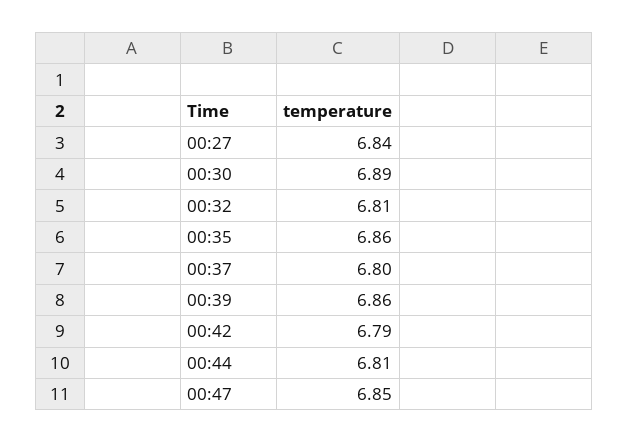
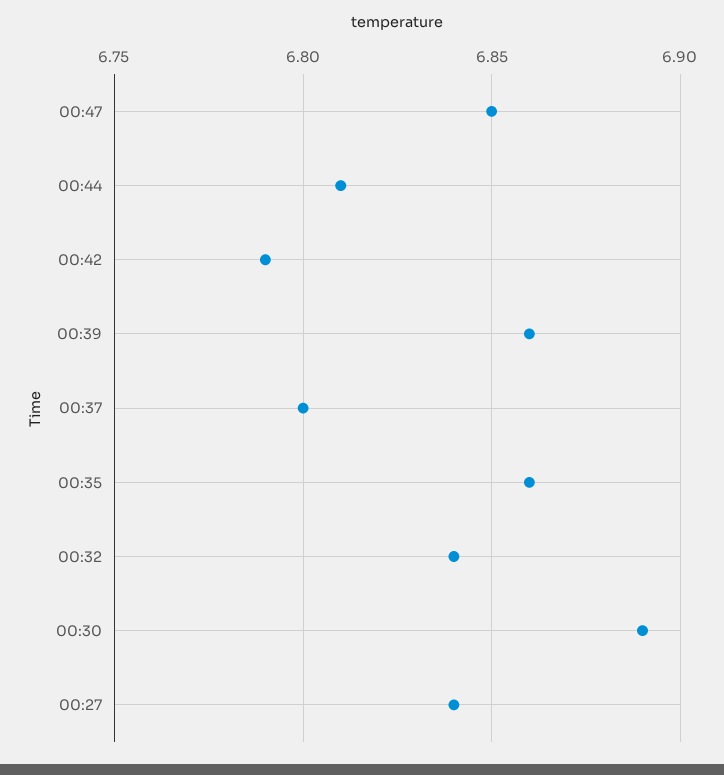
00:32: 6.81 -> 6.84

